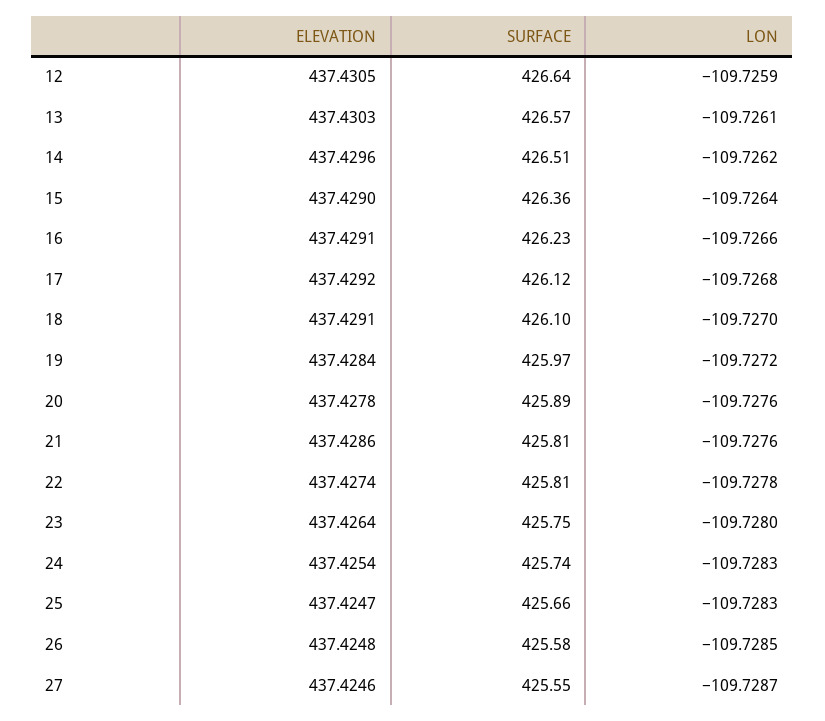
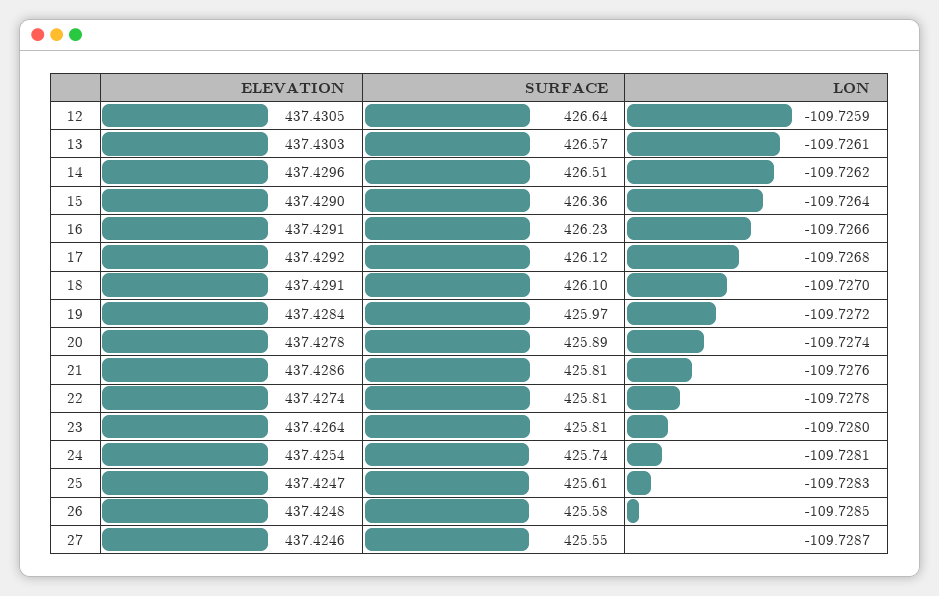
LON, 20: -109.7276 -> -109.7274
SURFACE, 23: 425.75 -> 425.81
LON, 24: -109.7283 -> -109.7281
SURFACE, 25: 425.66 -> 425.61

